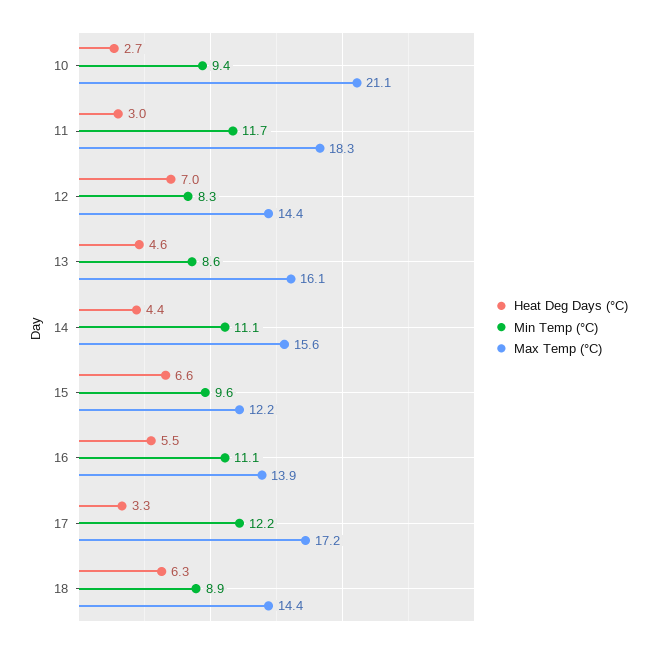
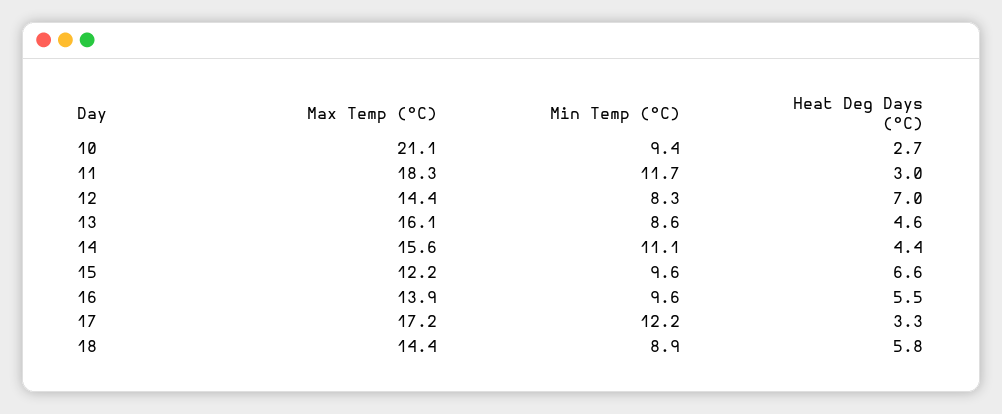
Min Temp (°C), 16: 11.1 -> 9.6
Heat Deg Days (°C), 18: 6.3 -> 5.8

